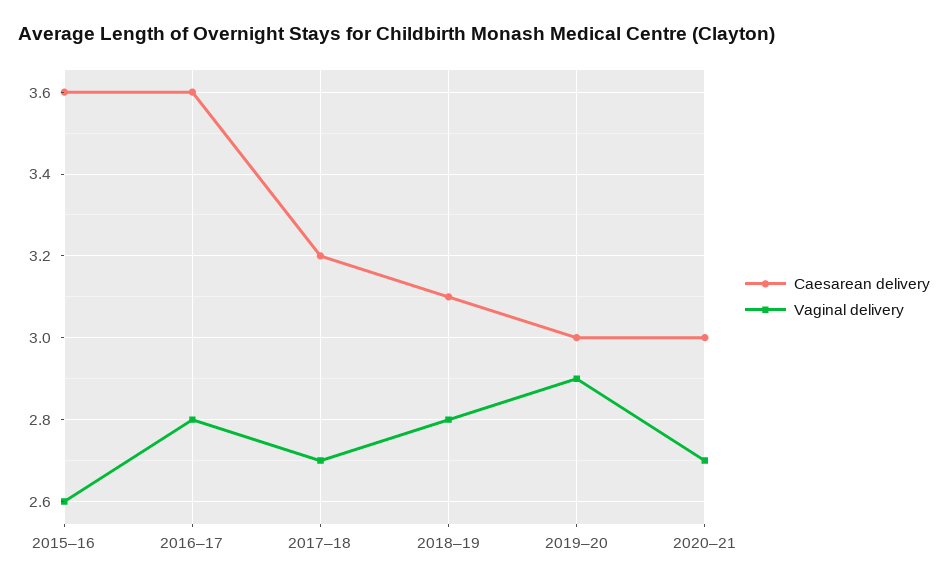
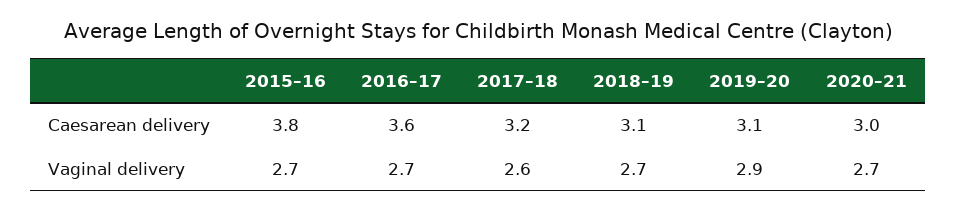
Caesarean delivery, 2015–16: 3.6 -> 3.8
Vaginal delivery, 2015–16: 2.6 -> 2.7
Vaginal delivery, 2016–17: 2.8 -> 2.7
Vaginal delivery, 2017–18: 2.7 -> 2.6
Vaginal delivery, 2018–19: 2.8 -> 2.7
Caesarean delivery, 2019–20: 3 -> 3.1

